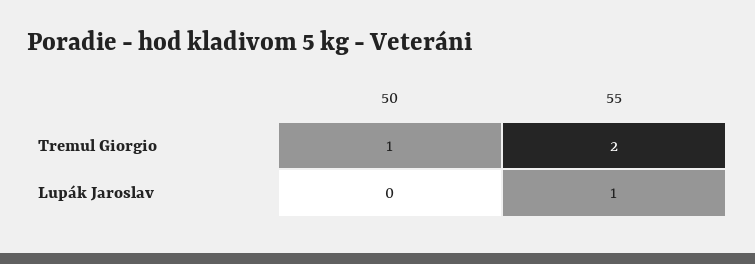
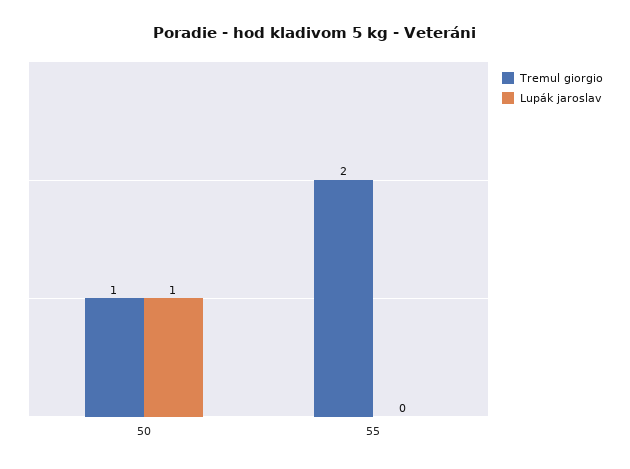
Lupák Jaroslav, 50: 0 -> 1
Lupák Jaroslav, 55: 1 -> 0

